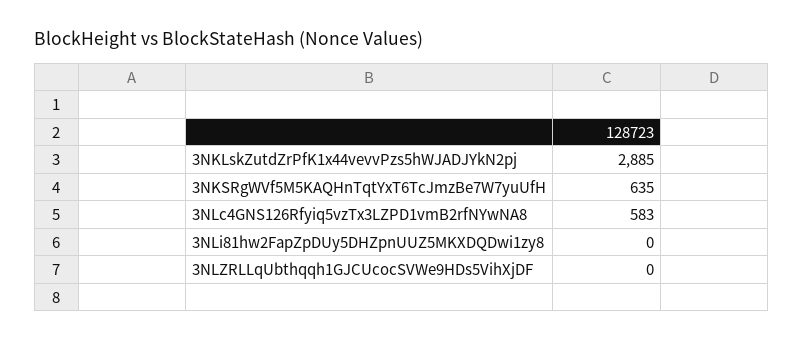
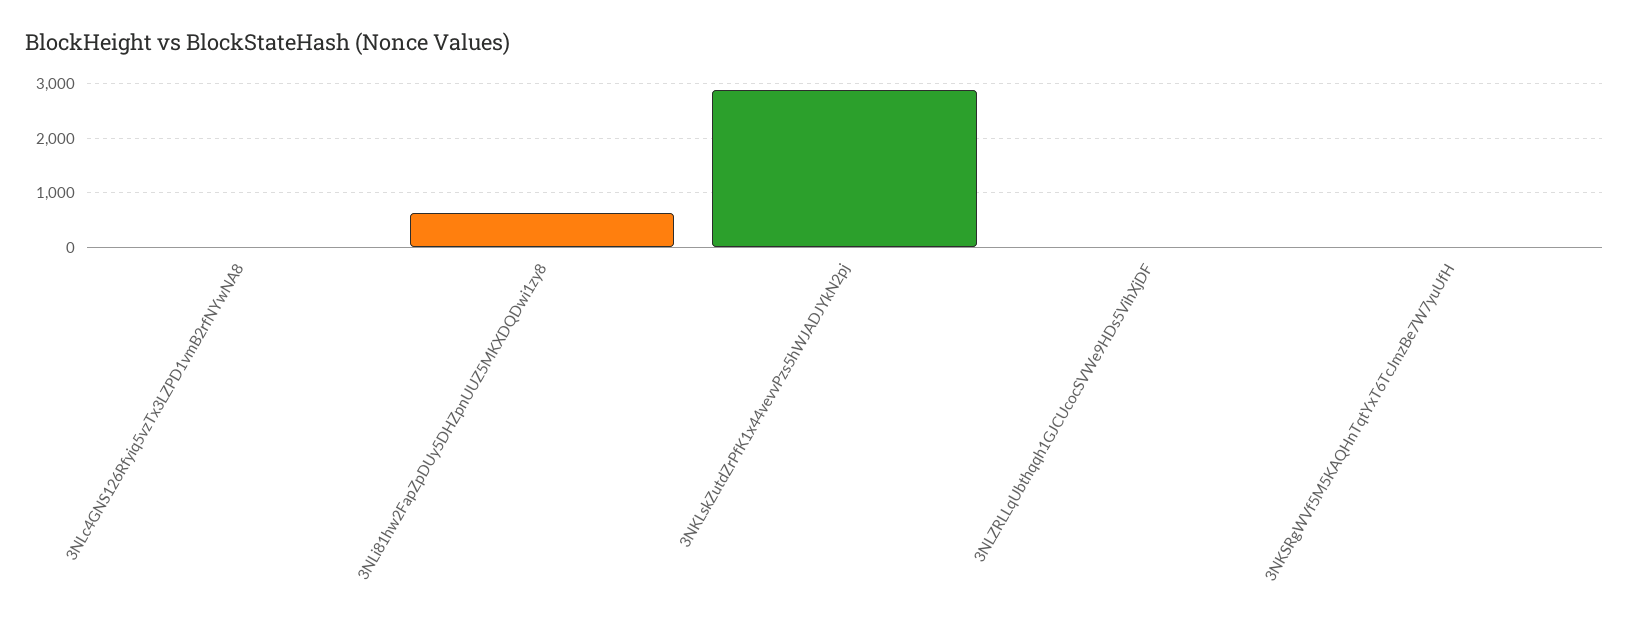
3NKSRgWVf5M5KAQHnTqtYxT6TcJmzBe7W7yuUfH: 635 -> 0
3NLc4GNS126Rfyiq5vzTx3LZPD1vmB2rfNYwNA8: 583 -> 0
3NLi81hw2FapZpDUy5DHZpnUUZ5MKXDQDwi1zy8: 0 -> 600

